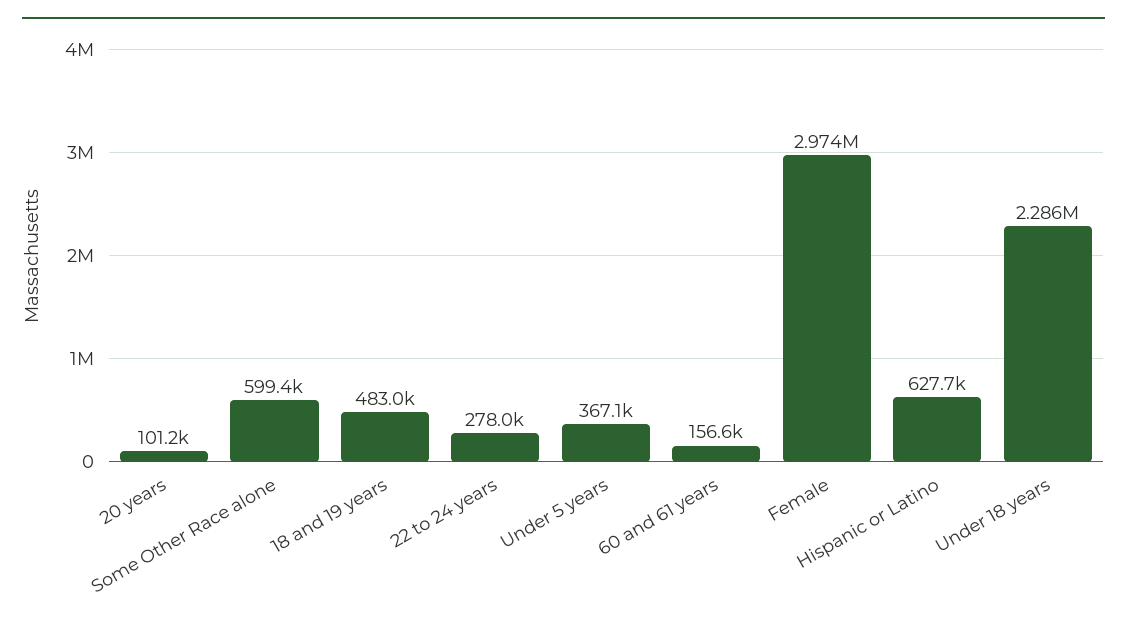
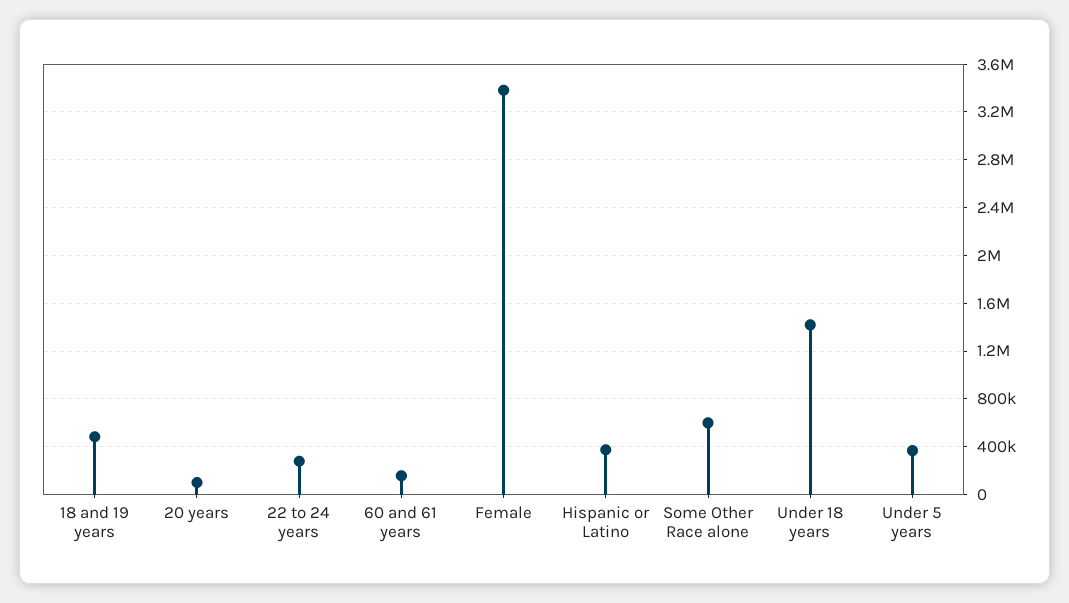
Female: 2974000 -> 3400000
Hispanic or Latino: 627700 -> 400000
Under 18 years: 2286000 -> 1400000

